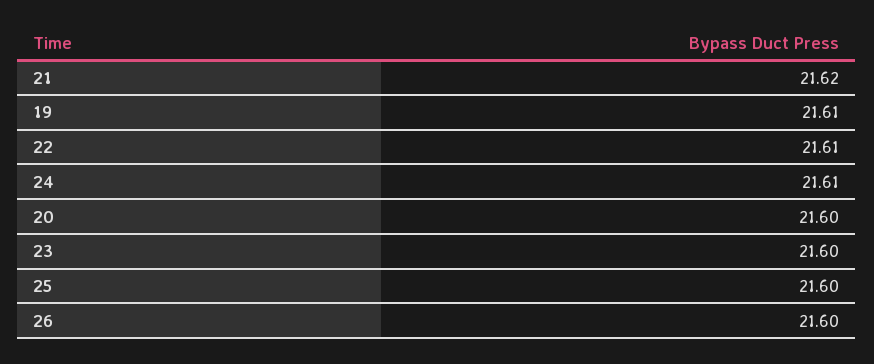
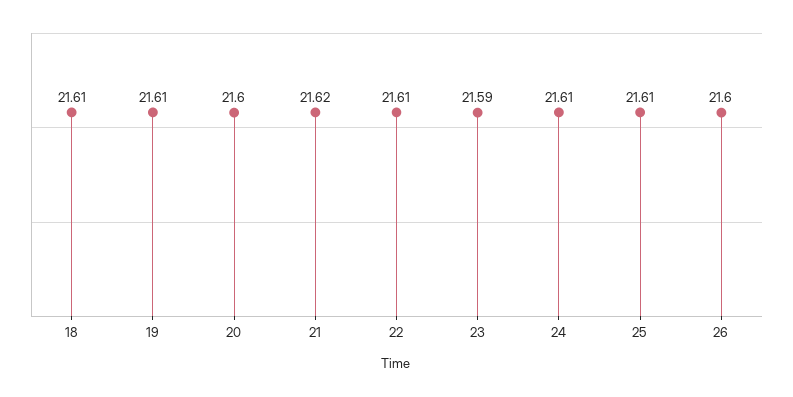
23: 21.6 -> 21.59
25: 21.6 -> 21.61
18: none -> 21.61

